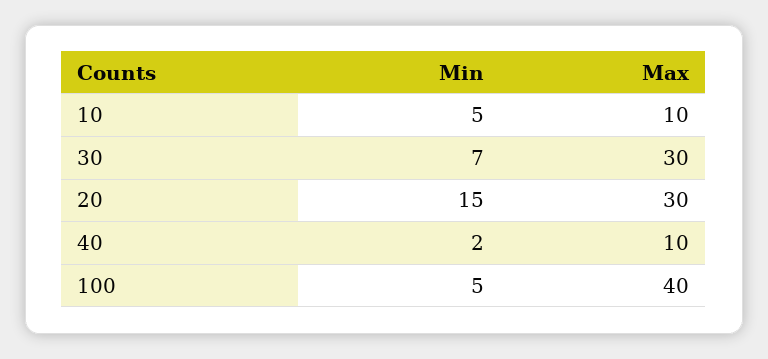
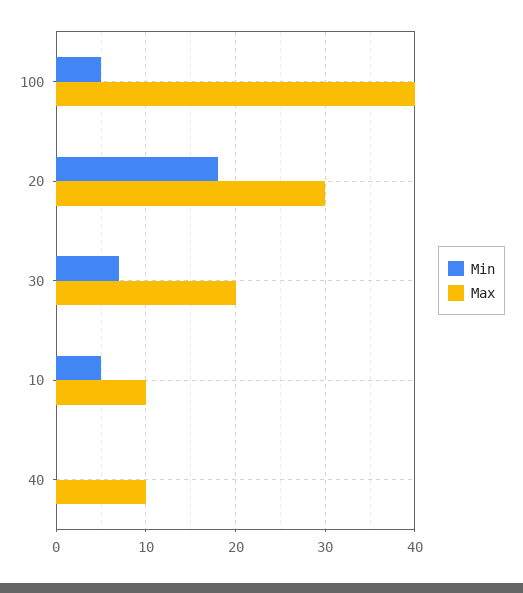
Max, 30: 30 -> 20
Min, 20: 15 -> 18
Min, 40: 2 -> 0

